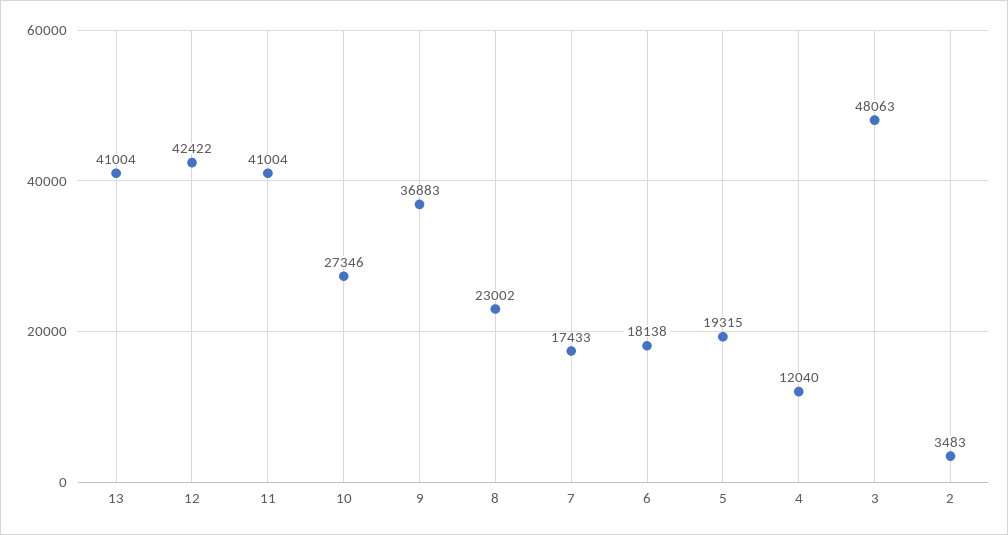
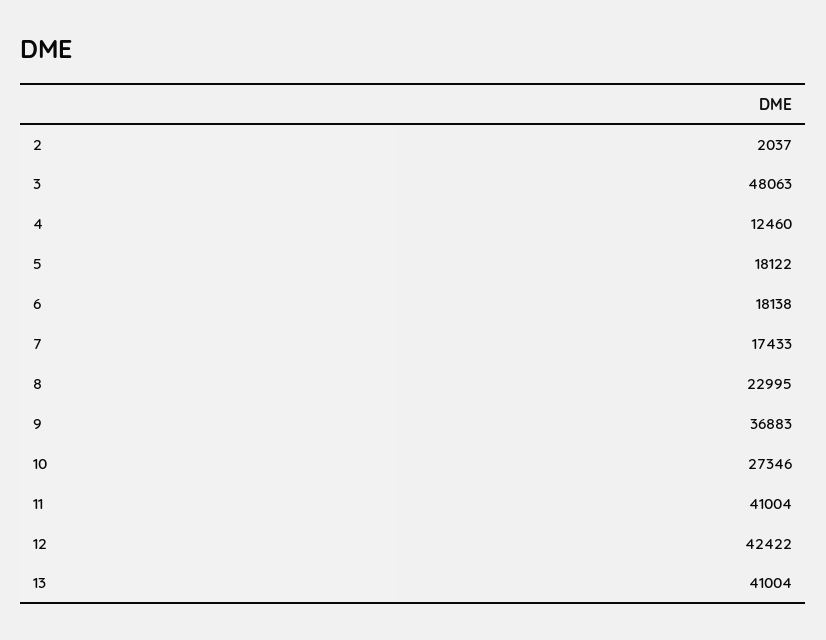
8: 23002 -> 22995
5: 19315 -> 18122
4: 12040 -> 12460
2: 3483 -> 2037

